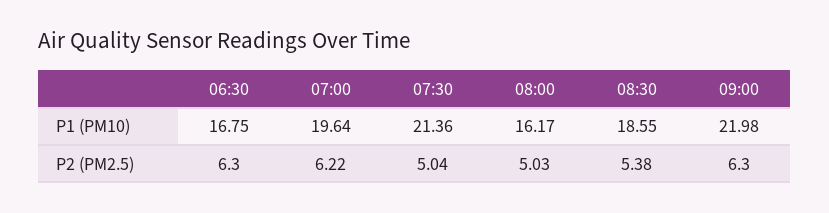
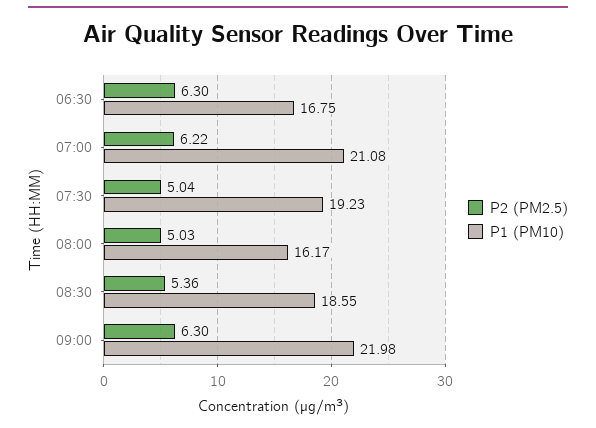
P1 (PM10), 07:00: 19.64 -> 21.08
P1 (PM10), 07:30: 21.36 -> 19.23
P2 (PM2.5), 08:30: 5.38 -> 5.36

